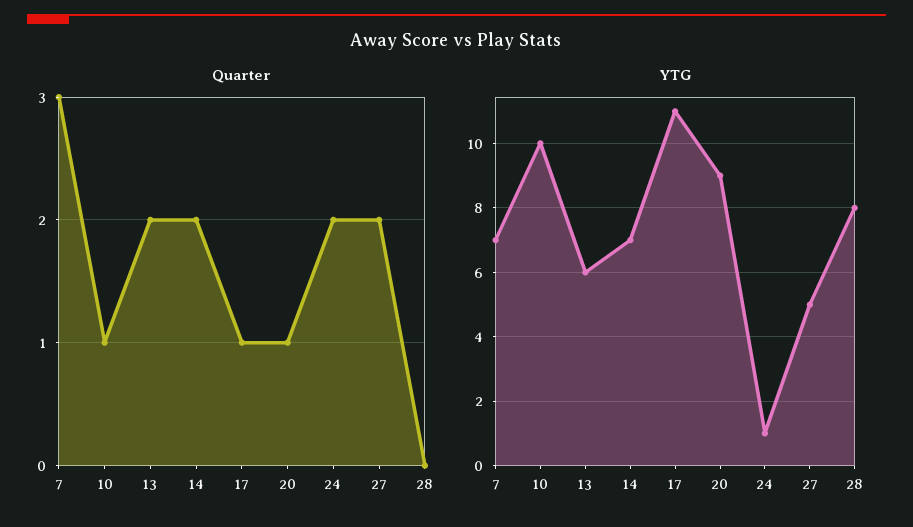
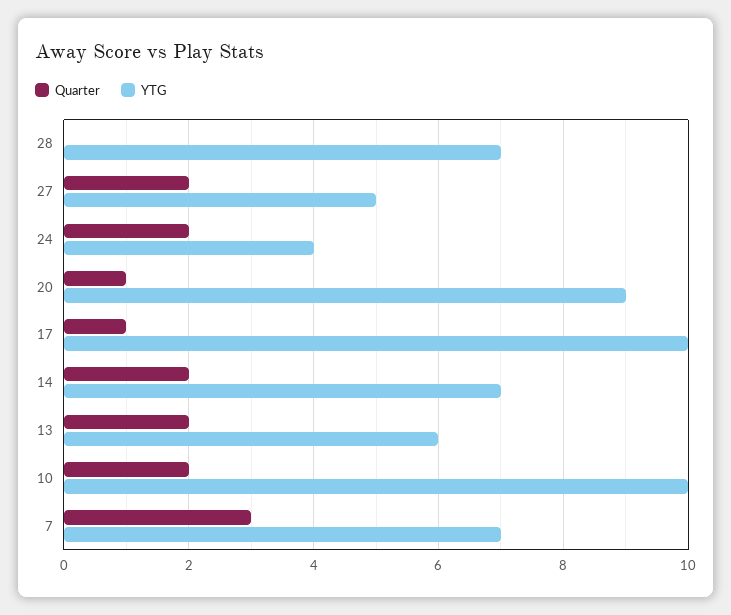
Quarter, 10: 1 -> 2
YTG, 17: 11 -> 10
YTG, 24: 1 -> 4
YTG, 28: 8 -> 7

